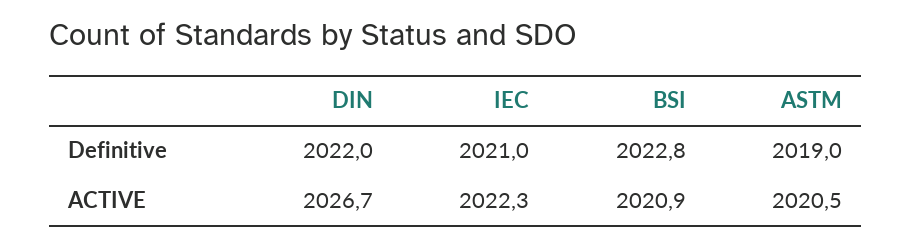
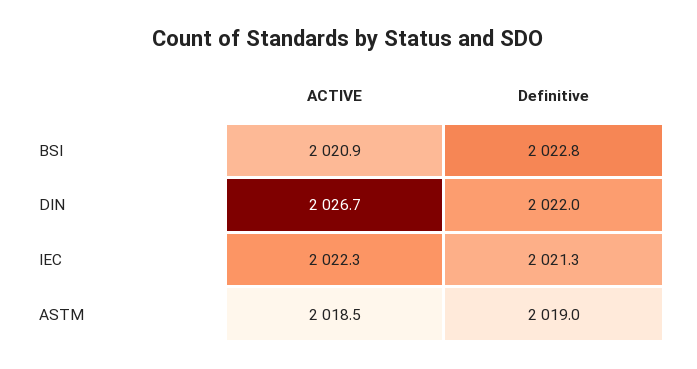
IEC, Definitive: 2021 -> 2021.3
ASTM, ACTIVE: 2020.5 -> 2018.5

